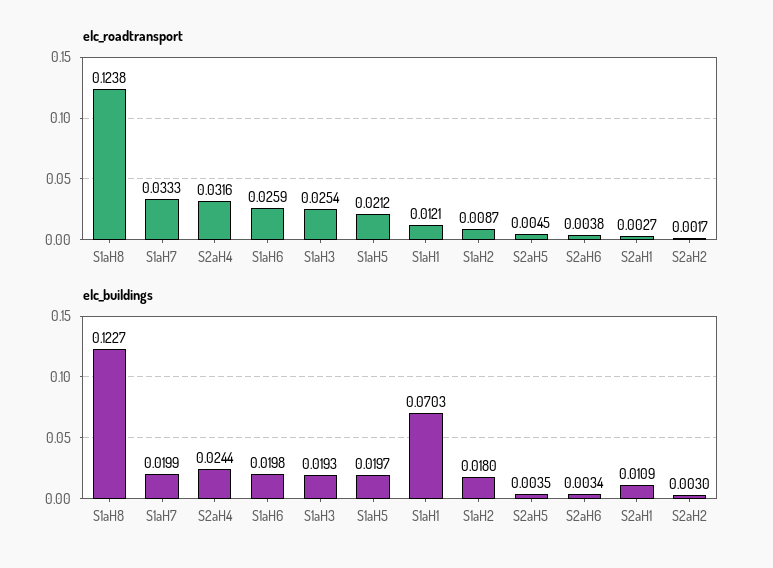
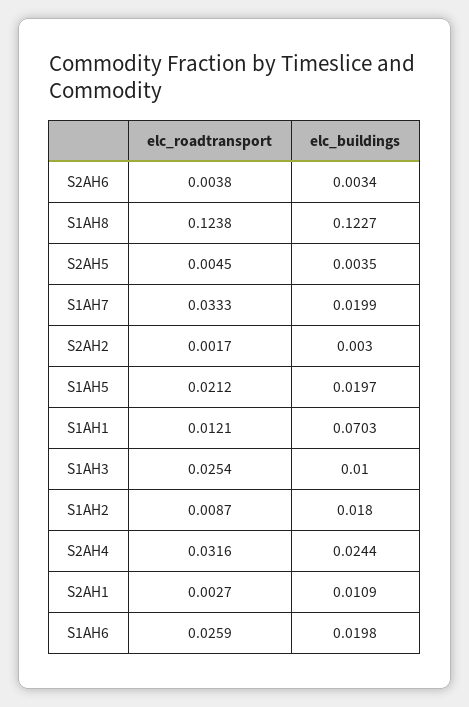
elc_buildings, S1aH3: 0.0193 -> 0.01

